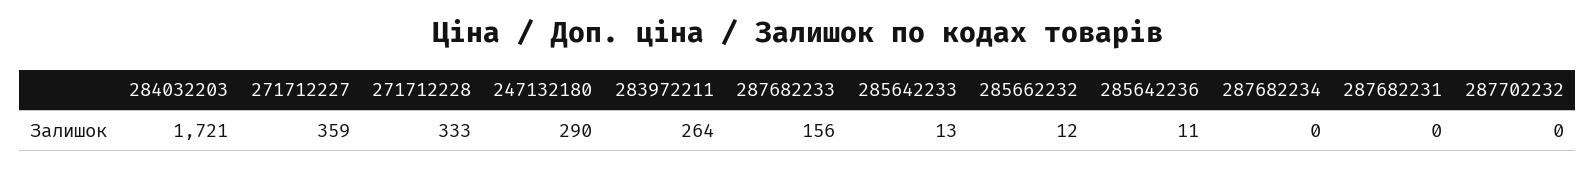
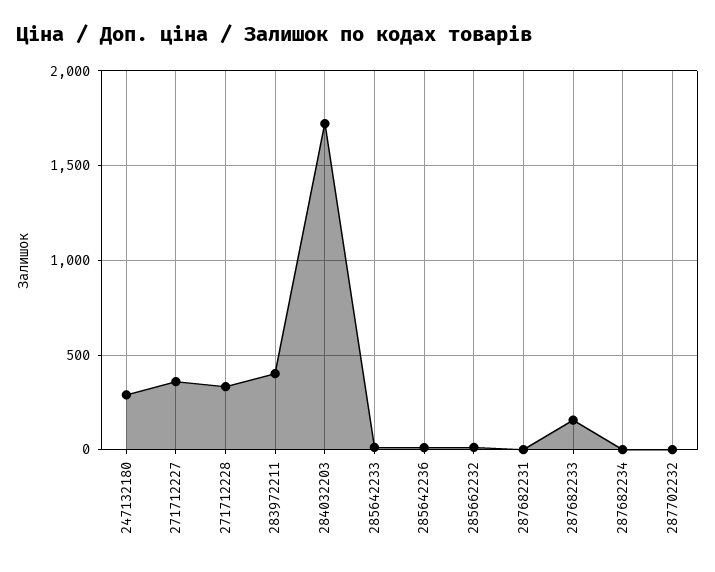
283972211: 264 -> 400

